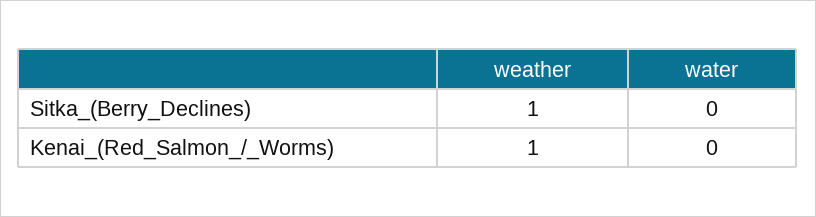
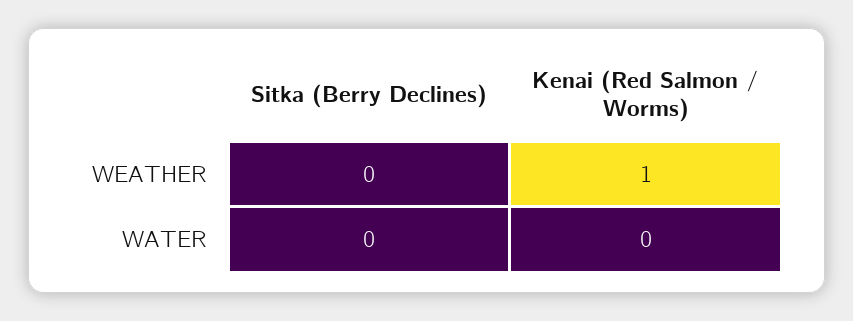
weather, Sitka_(Berry_Declines): 1 -> 0

